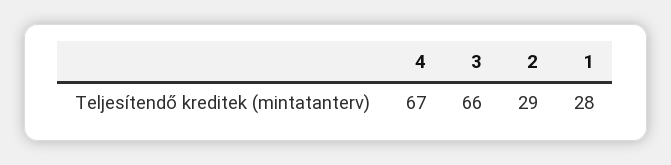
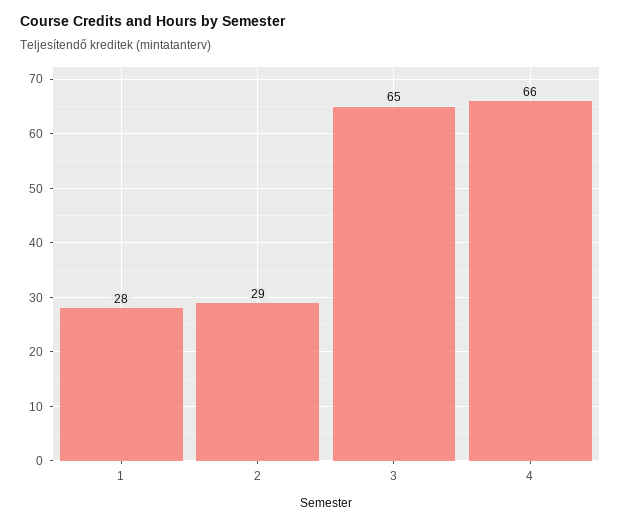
4: 67 -> 66
3: 66 -> 65

